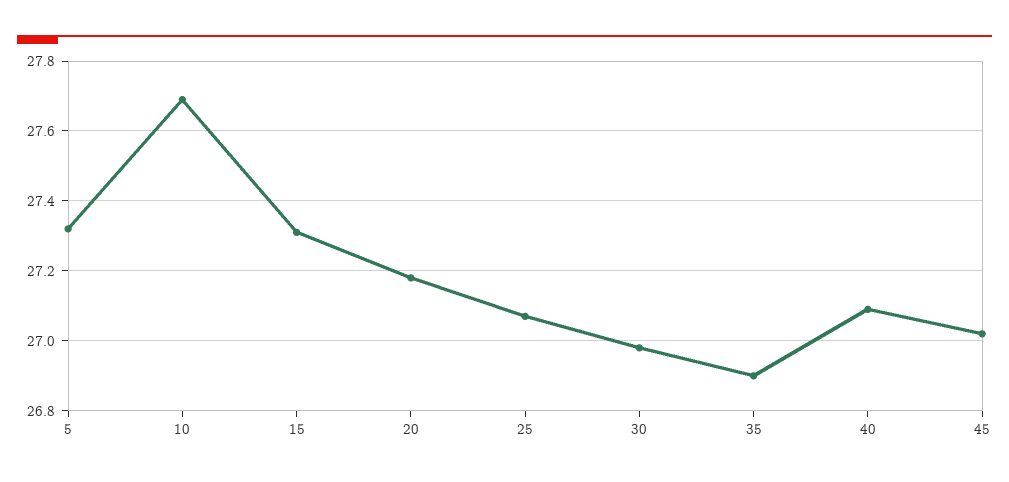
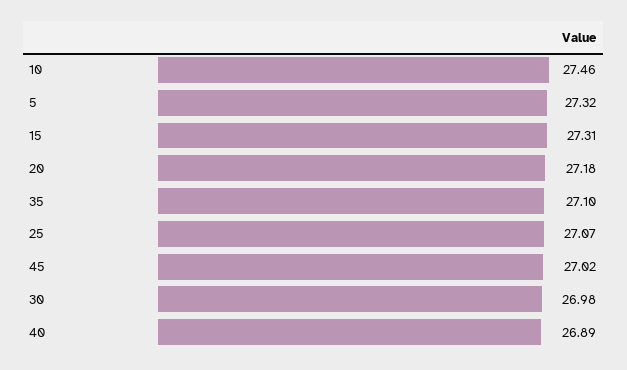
10: 27.7 -> 27.46
35: 26.9 -> 27.1
40: 27.1 -> 26.89

